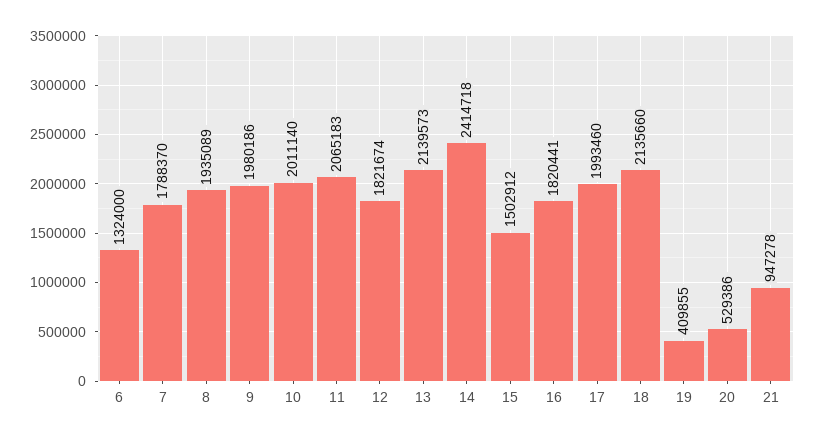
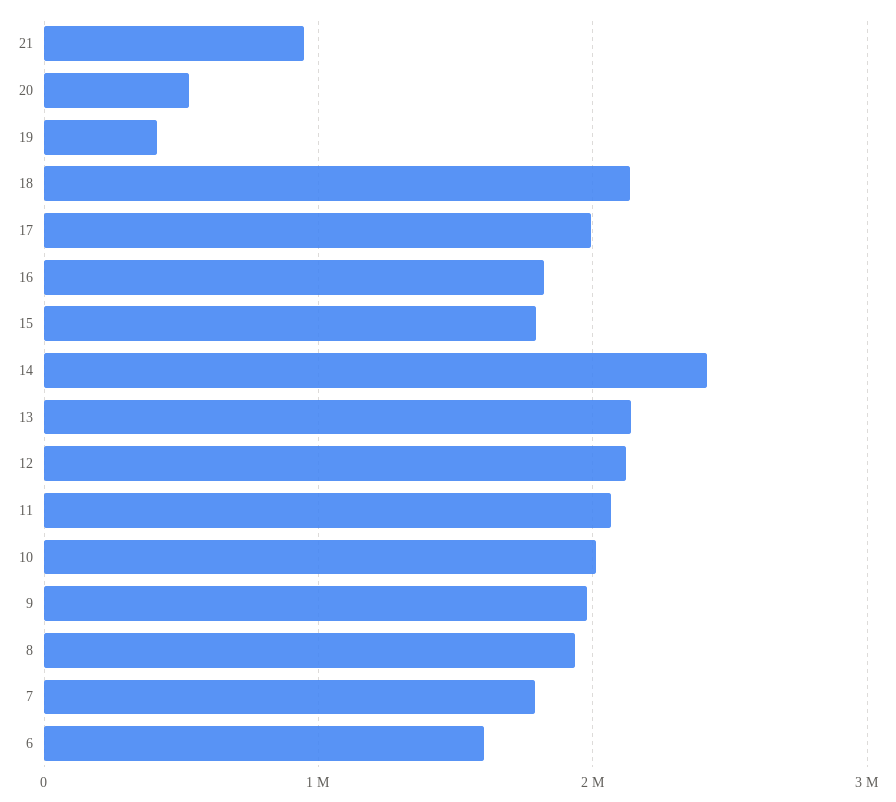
6: 1324000 -> 1600000
12: 1821674 -> 2100000
15: 1502912 -> 1800000

